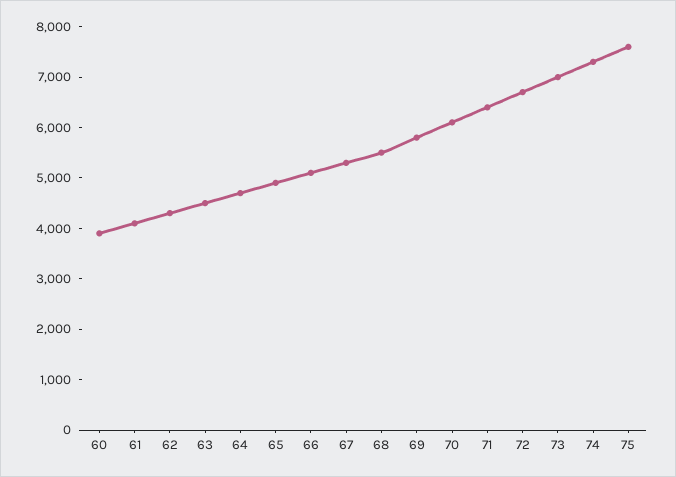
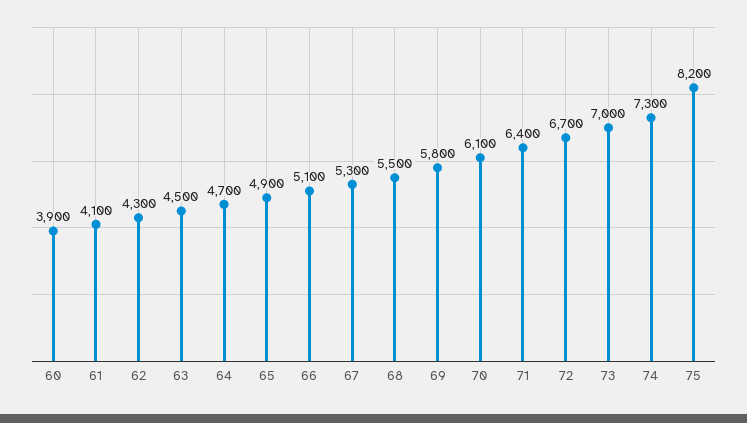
75: 7600 -> 8200

